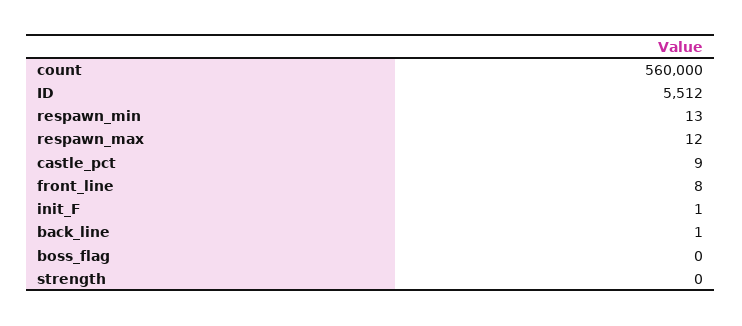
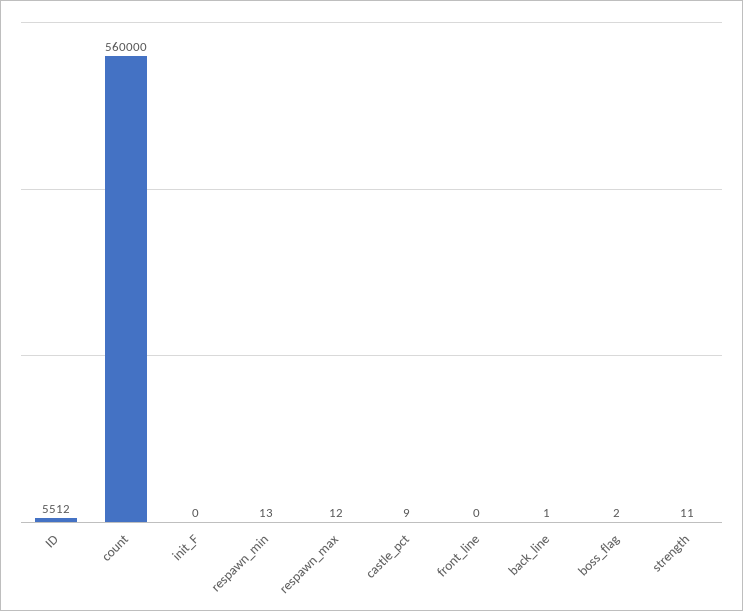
front_line: 8 -> 0
init_F: 1 -> 0
boss_flag: 0 -> 2
strength: 0 -> 11

